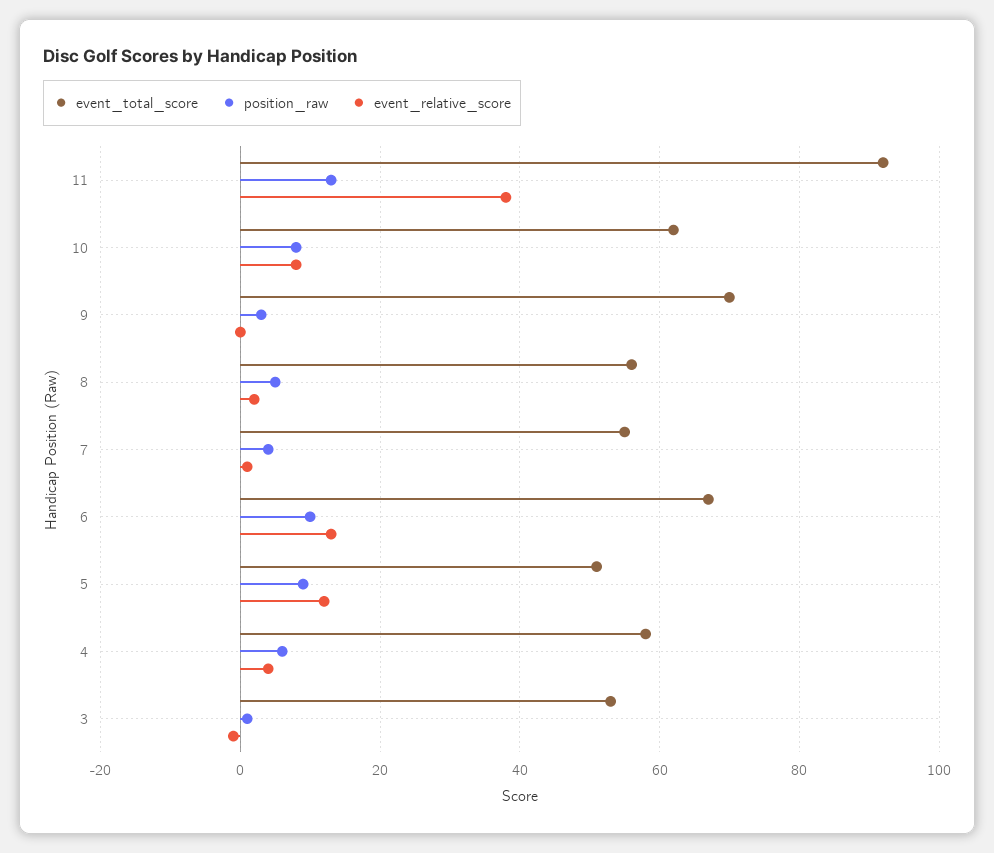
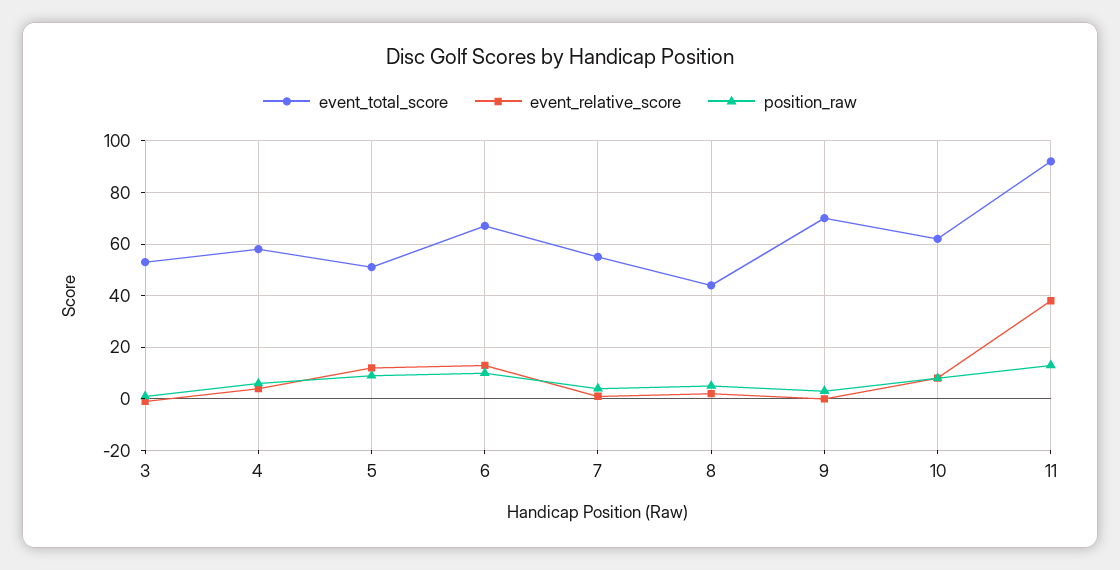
event_total_score, 8: 55 -> 45

